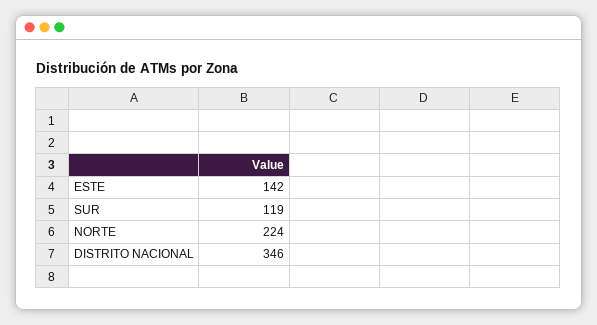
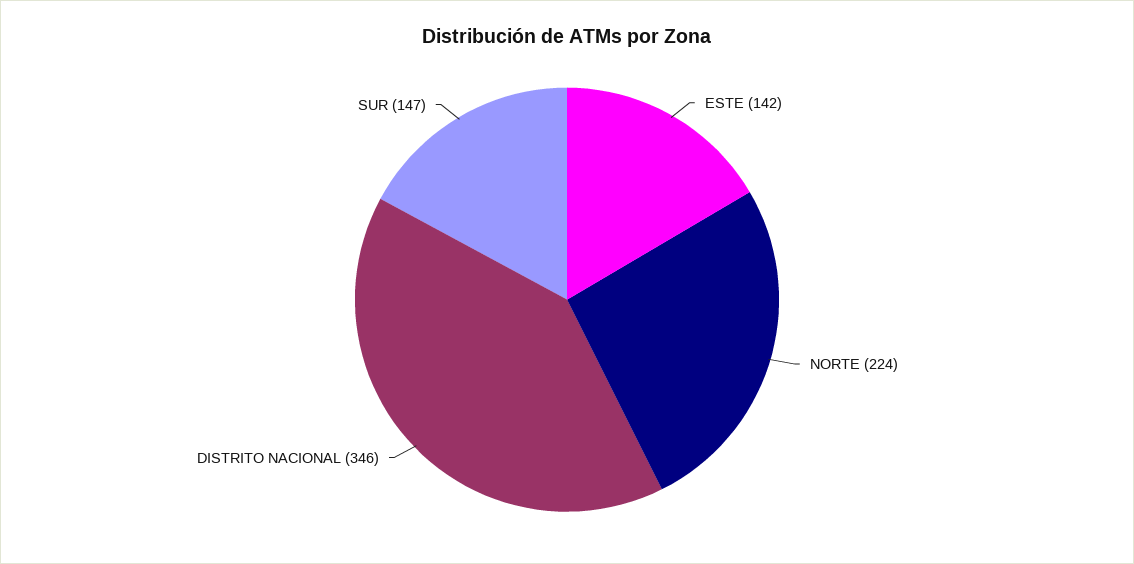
SUR: 119 -> 147

